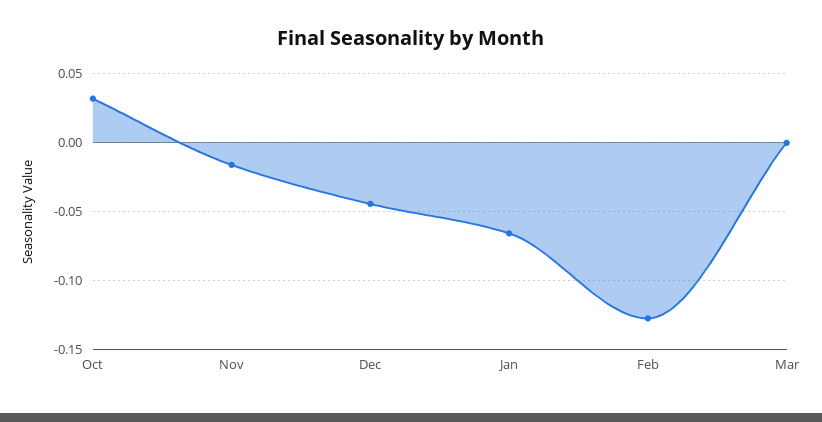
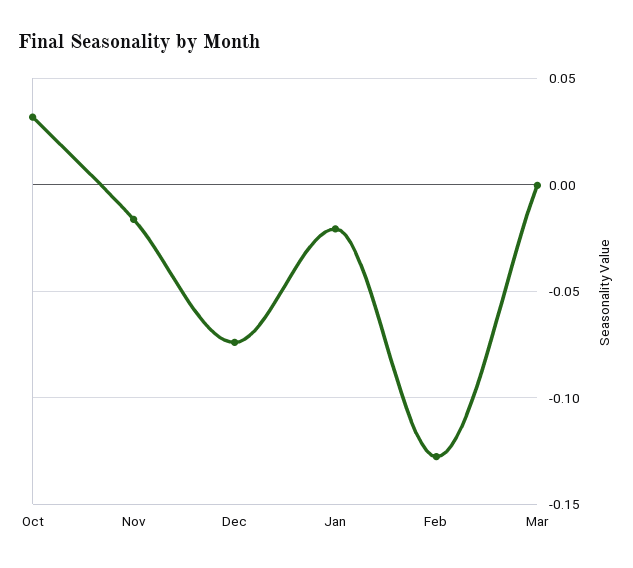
Dec: -0.045 -> -0.075
Jan: -0.065 -> -0.02

